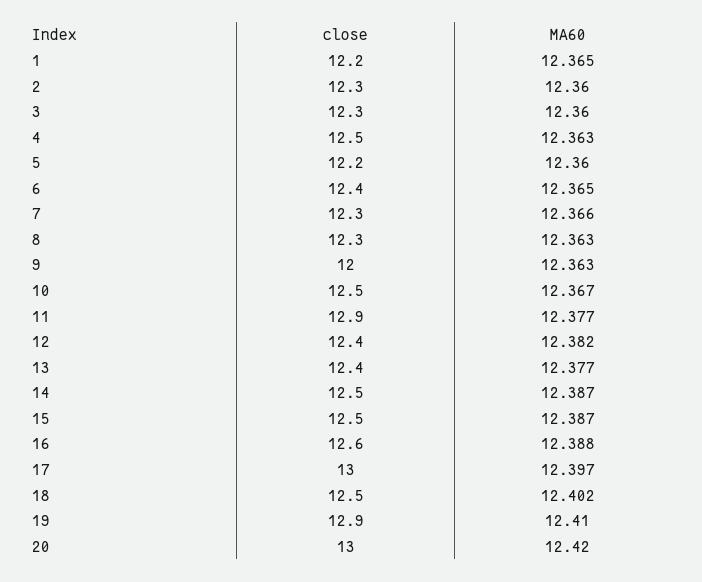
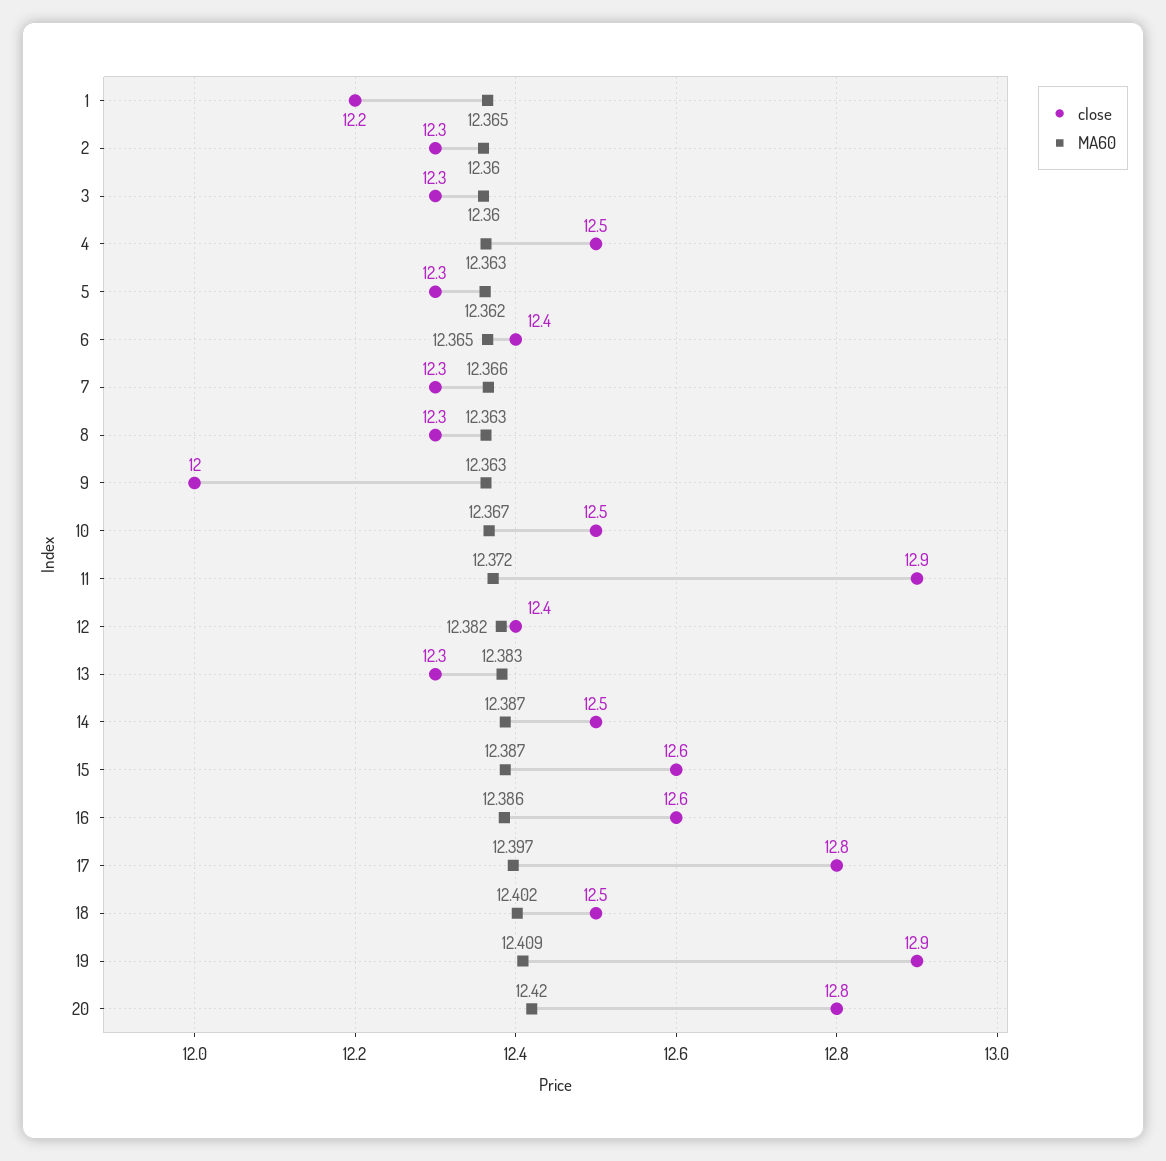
close, 5: 12.2 -> 12.3
MA60, 5: 12.36 -> 12.362
MA60, 11: 12.377 -> 12.372
close, 13: 12.4 -> 12.3
MA60, 13: 12.377 -> 12.383
close, 15: 12.5 -> 12.6
MA60, 16: 12.388 -> 12.386
close, 17: 13 -> 12.8
MA60, 19: 12.41 -> 12.409
close, 20: 13 -> 12.8

